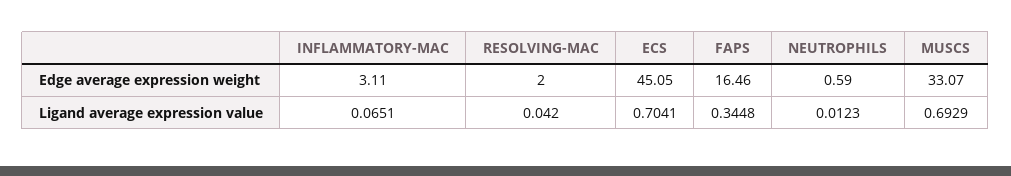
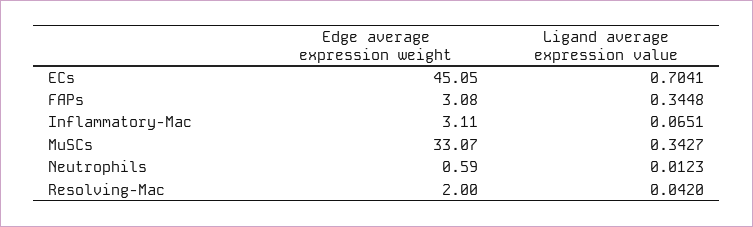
FAPS, Edge average expression weight: 16.46 -> 3.08
MUSCS, Ligand average expression value: 0.6929 -> 0.3427

